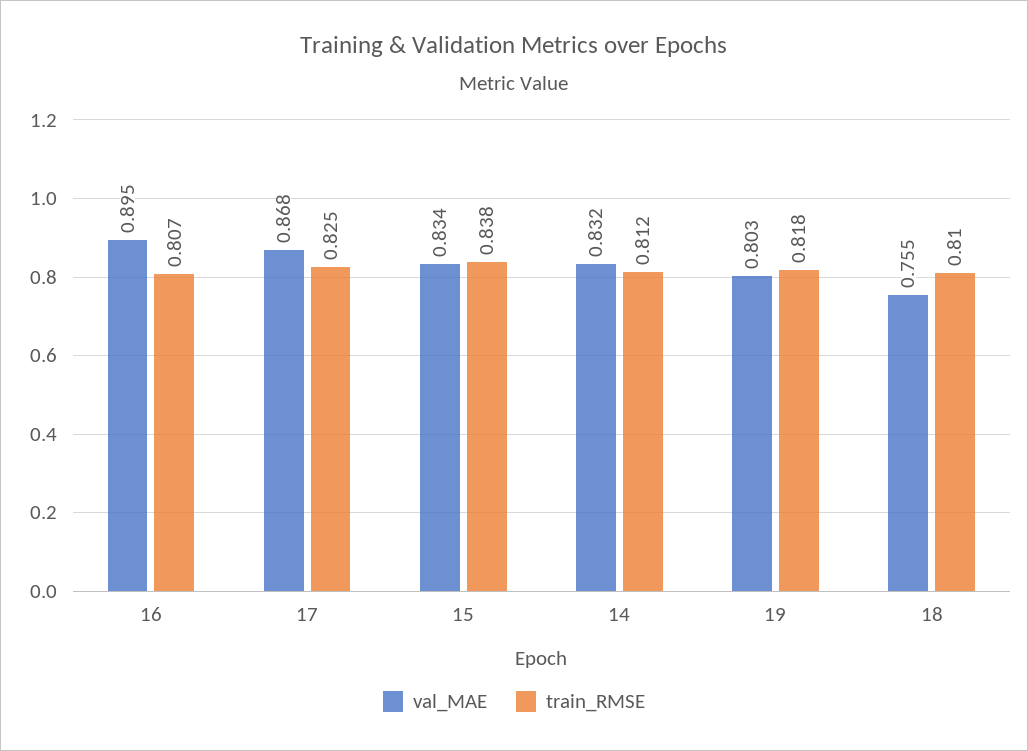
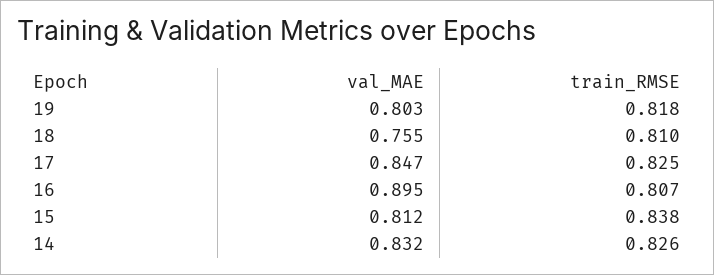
val_MAE, 17: 0.868 -> 0.847
val_MAE, 15: 0.834 -> 0.812
train_RMSE, 14: 0.812 -> 0.826

